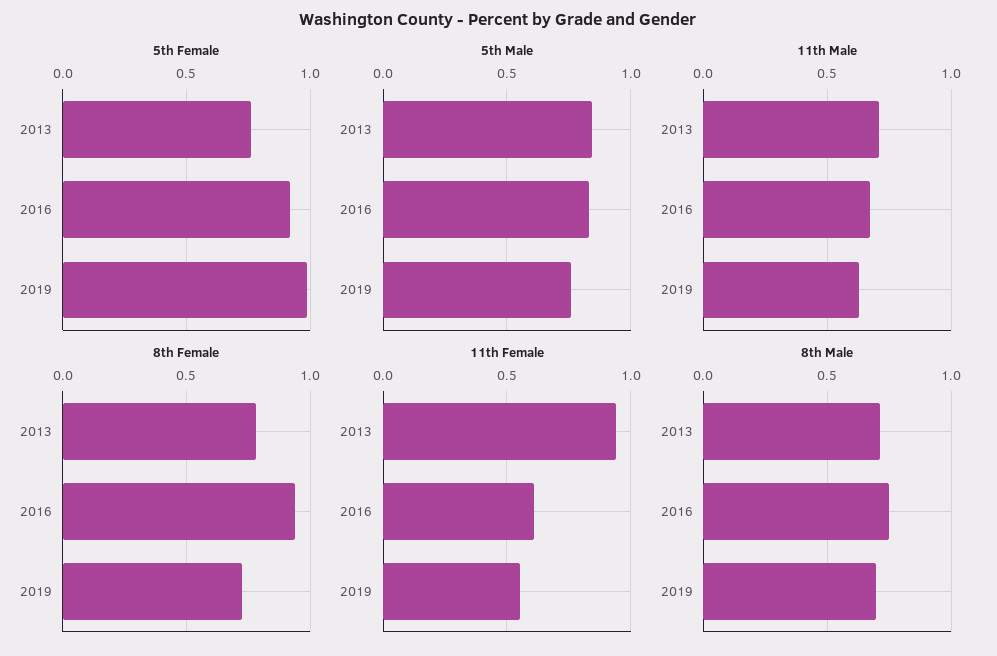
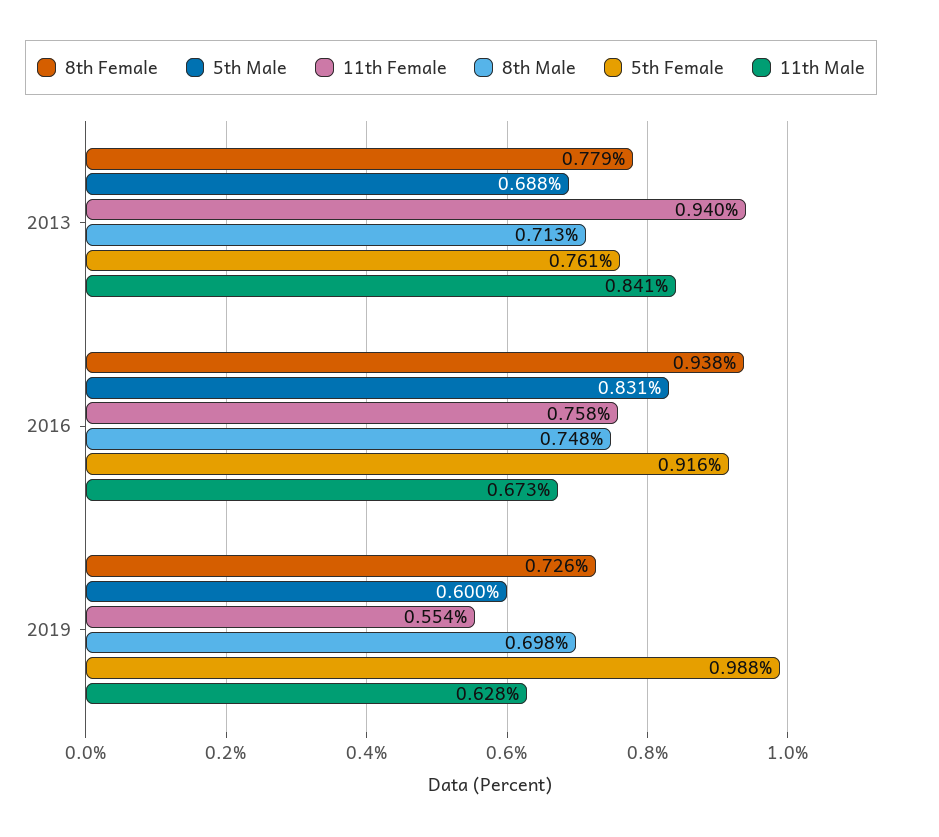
5th Male, 2013: 0.85 -> 0.688
5th Male, 2019: 0.75 -> 0.6
11th Male, 2013: 0.7 -> 0.841
11th Female, 2016: 0.6 -> 0.758

